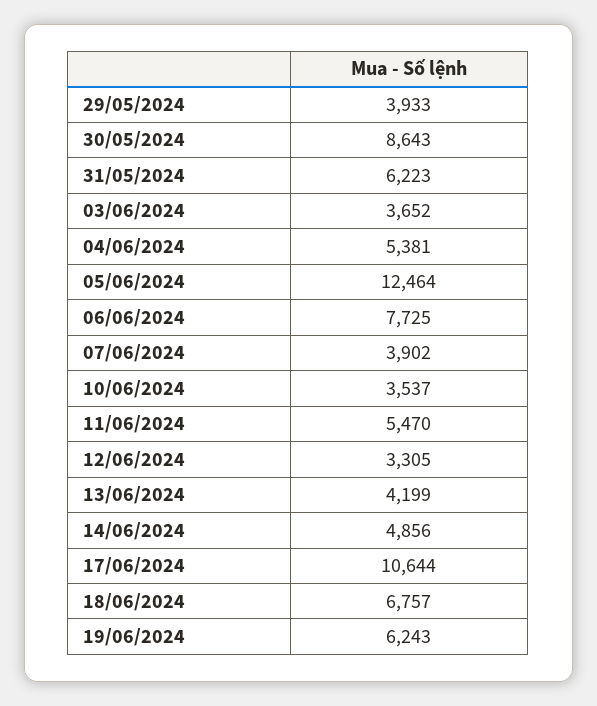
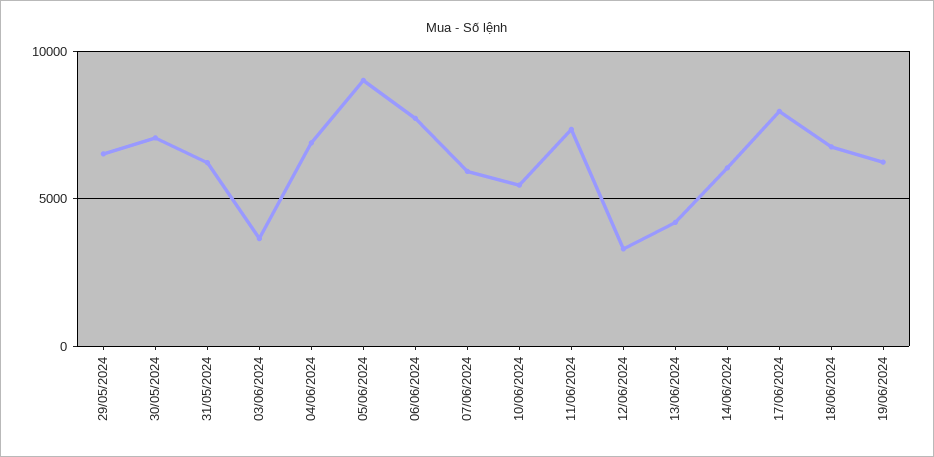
29/05/2024: 3933 -> 6500
30/05/2024: 8643 -> 7000
04/06/2024: 5381 -> 7000
05/06/2024: 12464 -> 9000
07/06/2024: 3902 -> 6000
10/06/2024: 3537 -> 5500
11/06/2024: 5470 -> 7500
14/06/2024: 4856 -> 6000
17/06/2024: 10644 -> 8000

